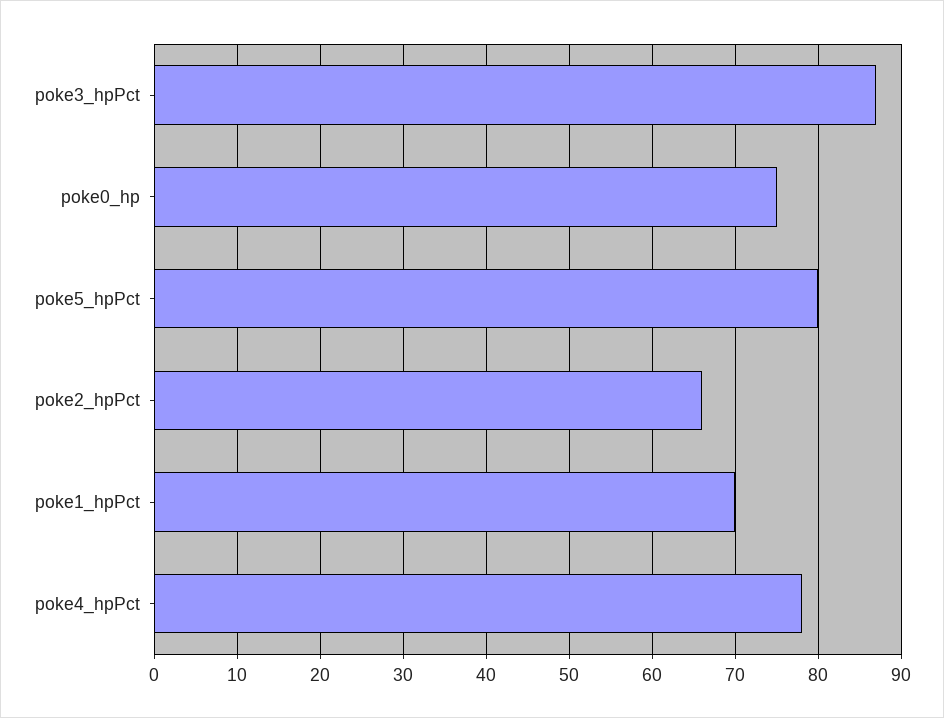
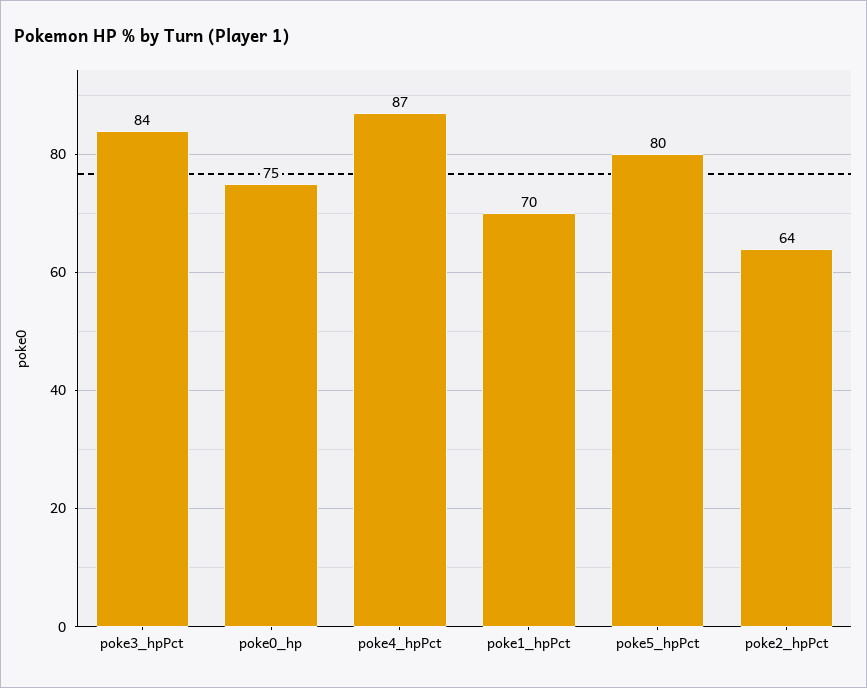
poke3_hpPct: 87 -> 84
poke2_hpPct: 66 -> 64
poke4_hpPct: 78 -> 87

